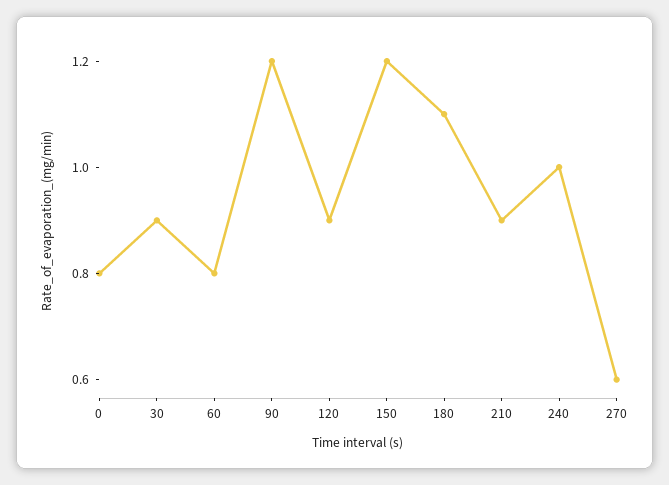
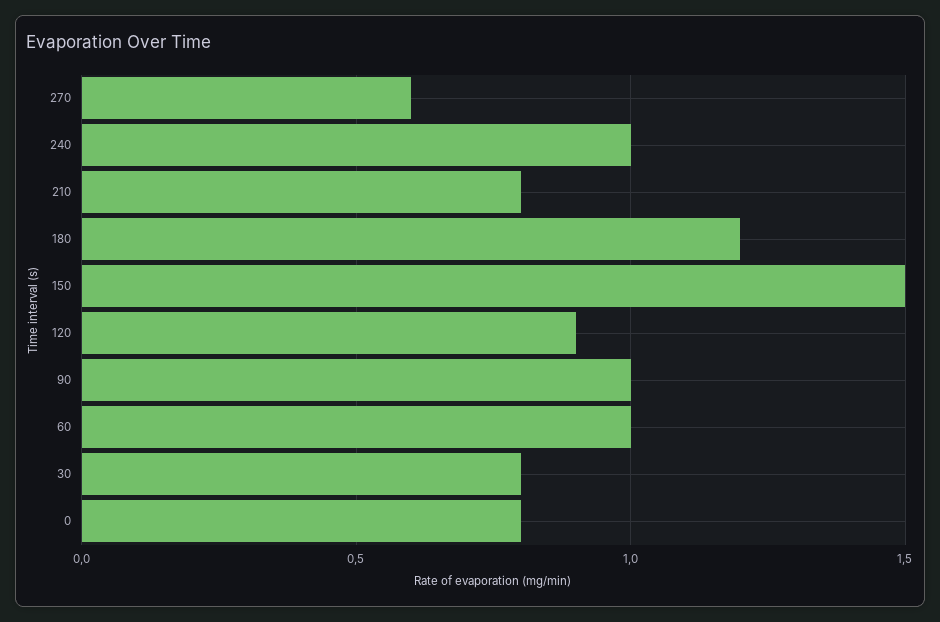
30: 0.9 -> 0.8
60: 0.8 -> 1
90: 1.2 -> 1
150: 1.2 -> 1.5
180: 1.1 -> 1.2
210: 0.9 -> 0.8

